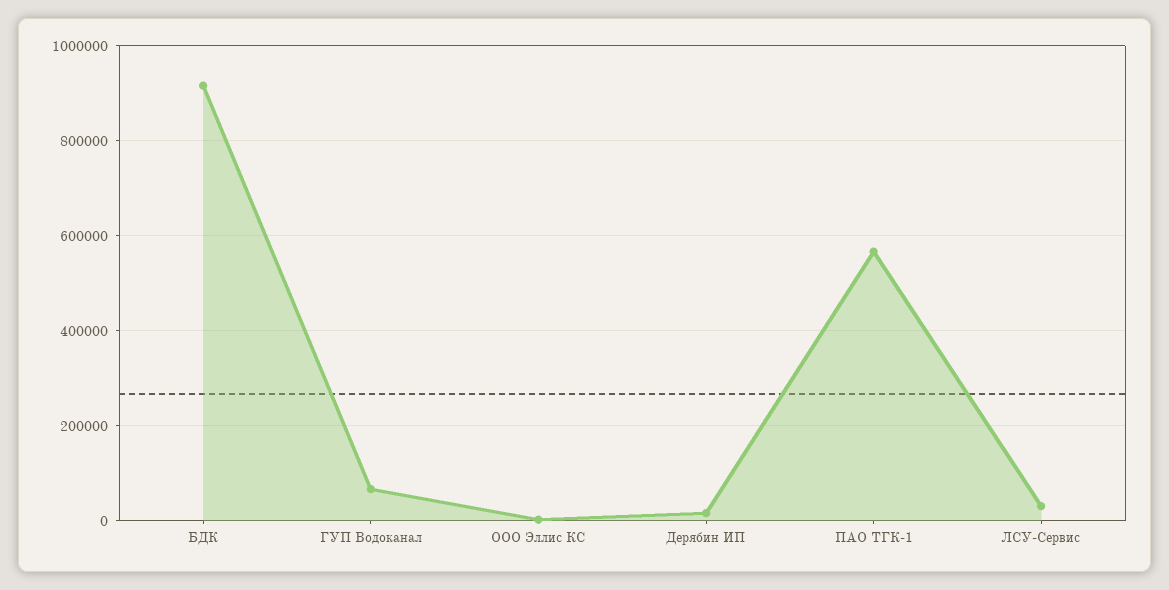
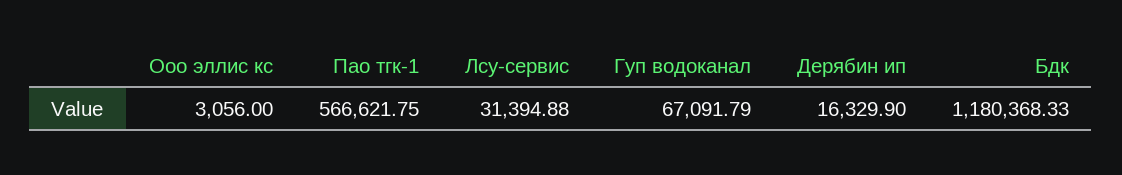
БДК: 920000 -> 1180368.33

